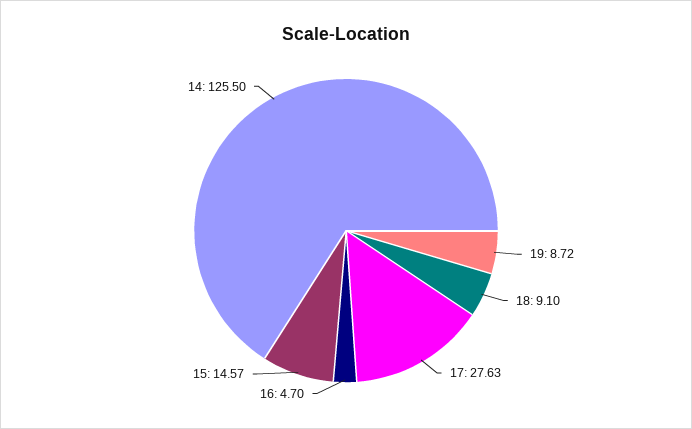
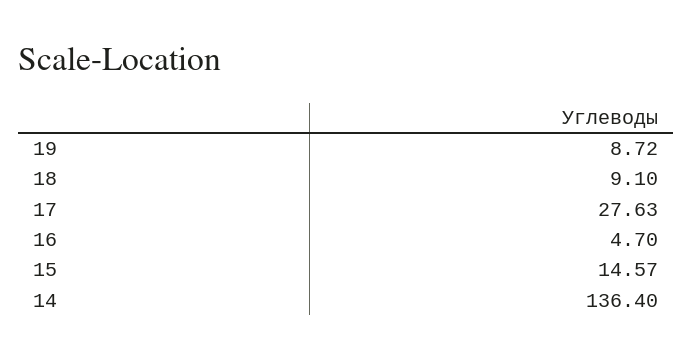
14: 125.5 -> 136.4

